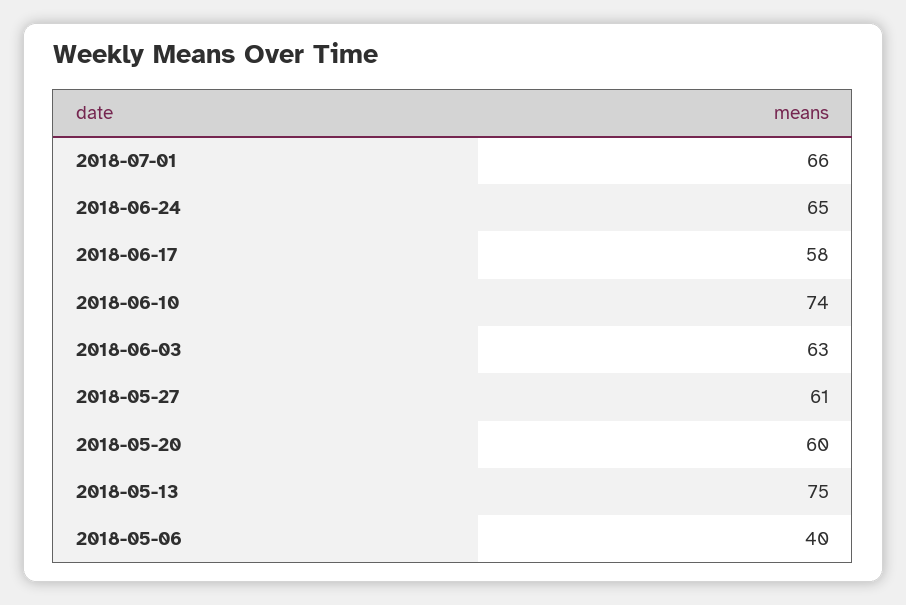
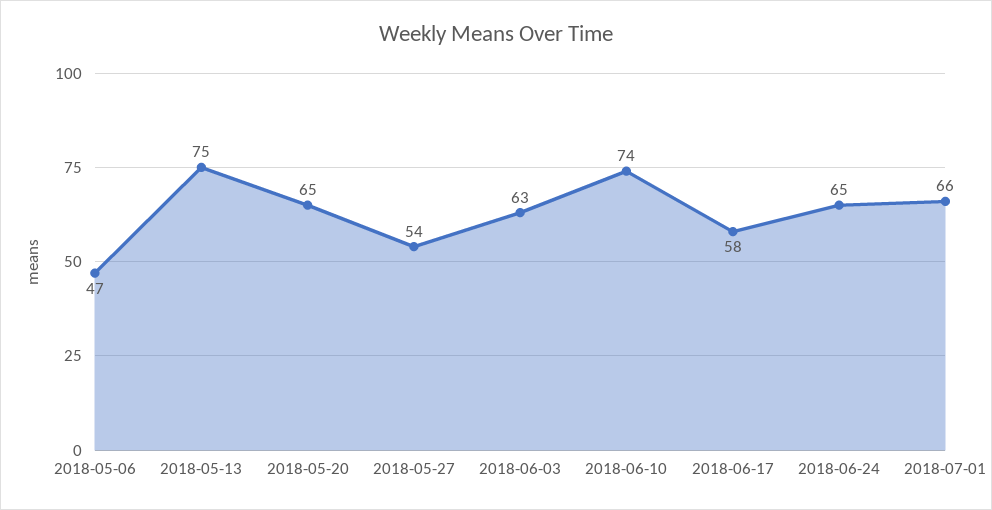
2018-05-27: 61 -> 54
2018-05-20: 60 -> 65
2018-05-06: 40 -> 47

